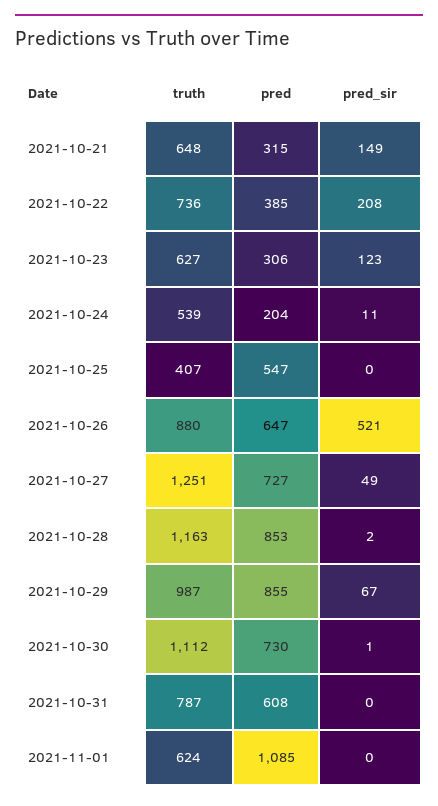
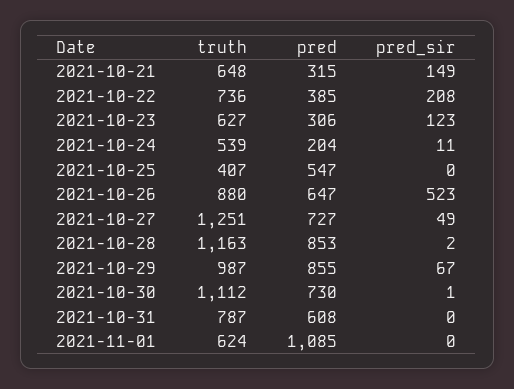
pred_sir, 2021-10-26: 521 -> 523

